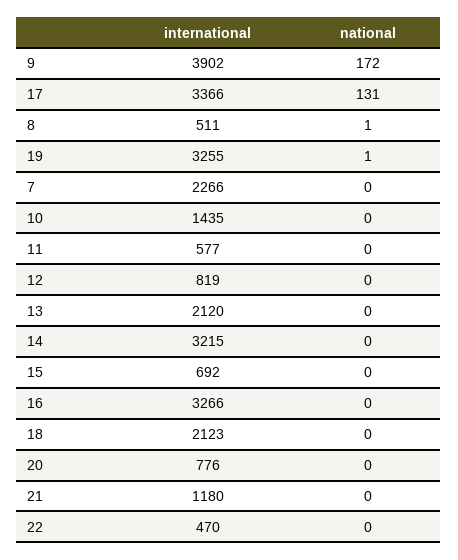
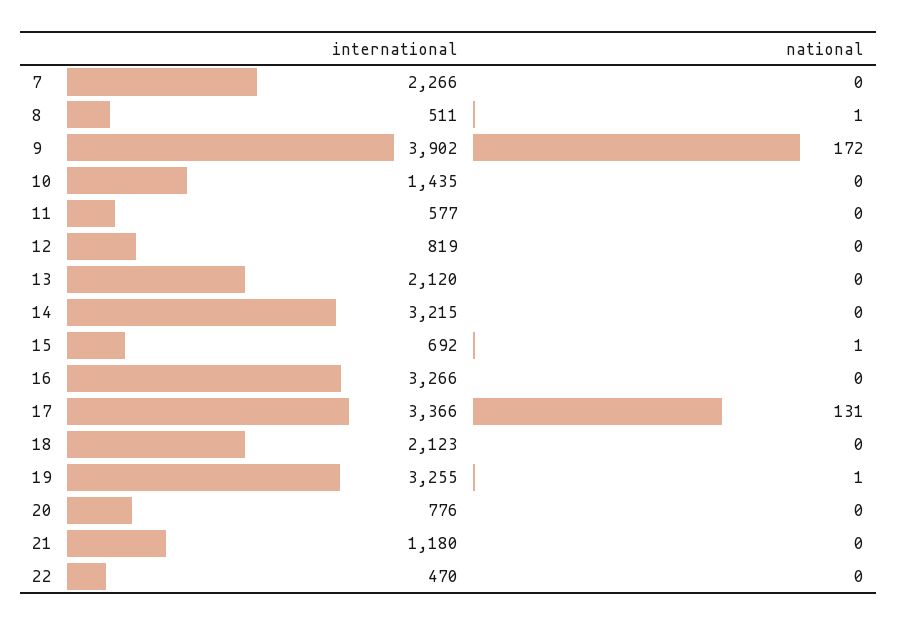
national, 15: 0 -> 1

